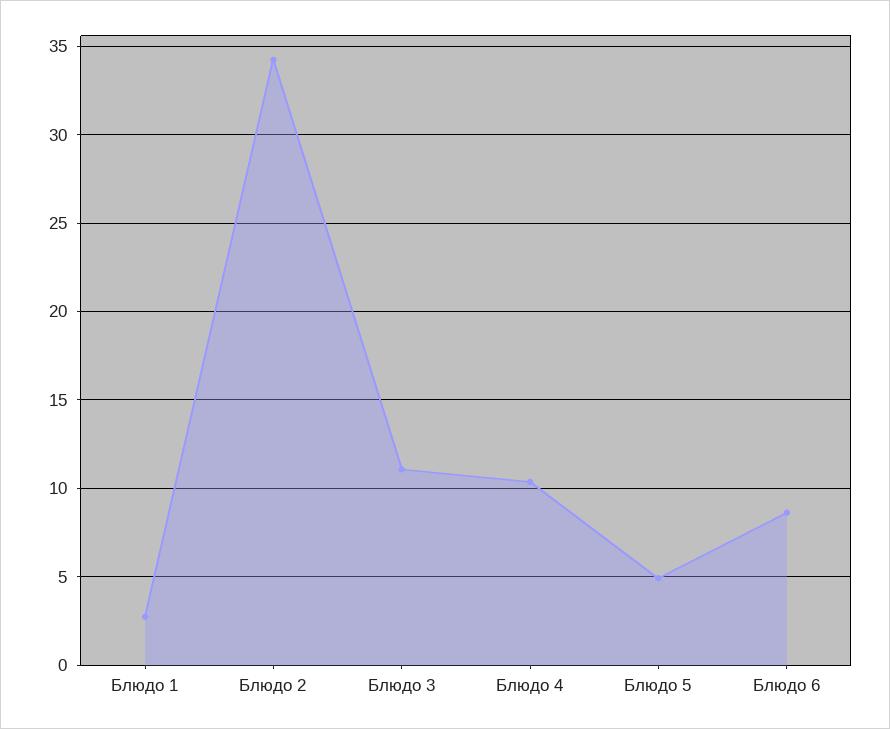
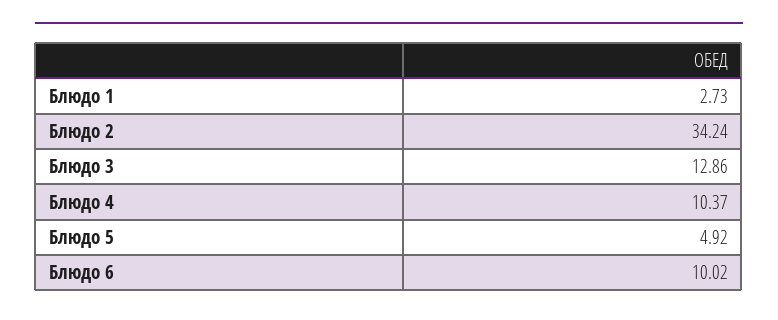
Блюдо 3: 11 -> 12.86
Блюдо 6: 8.5 -> 10.02

